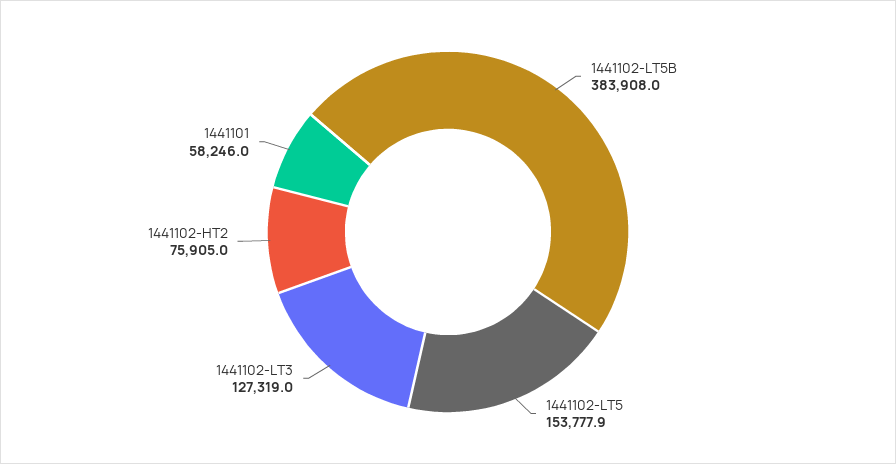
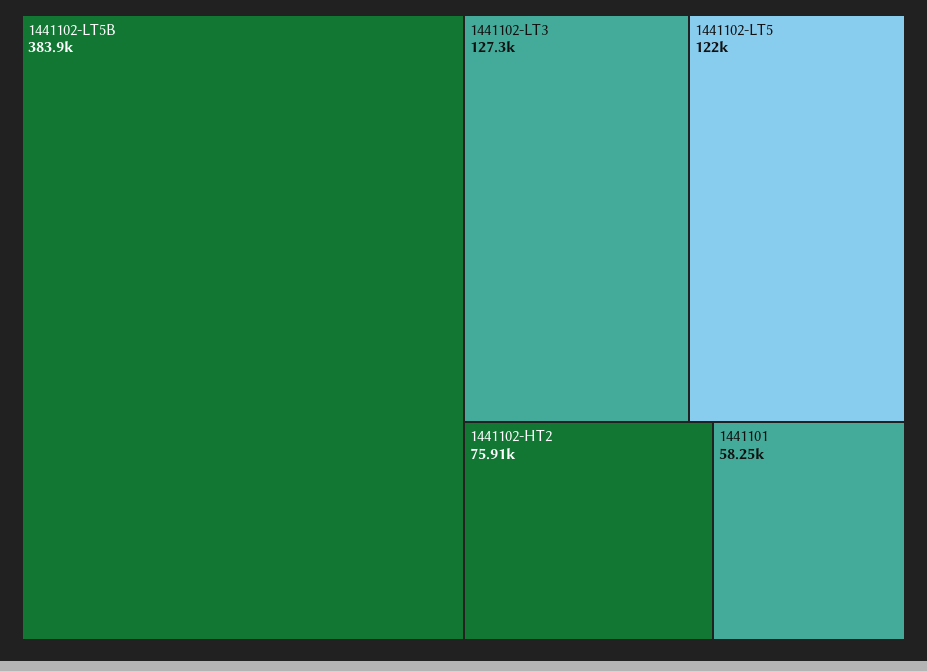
1441102-LT5: 153777.9 -> 122000

